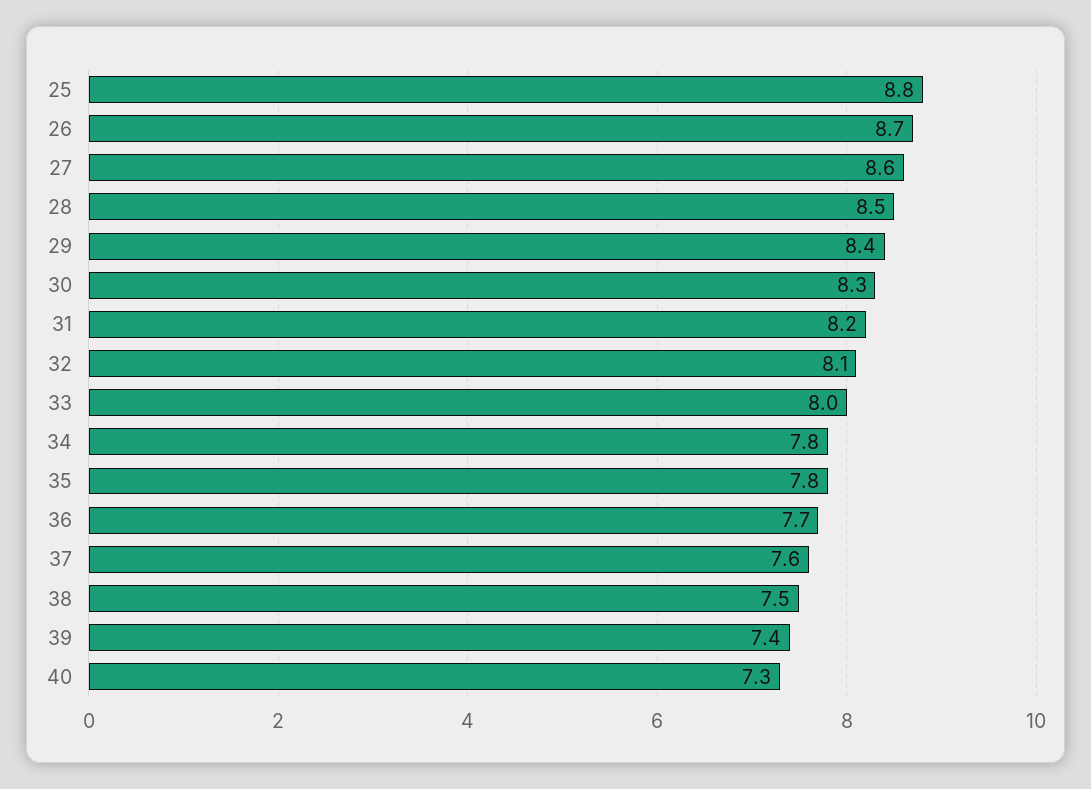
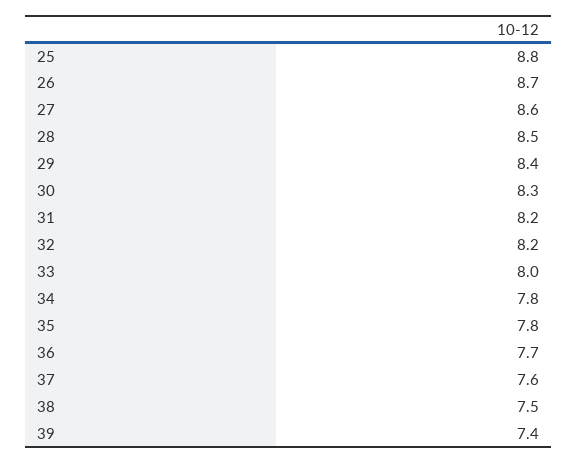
32: 8.1 -> 8.2
40: 7.3 -> none

